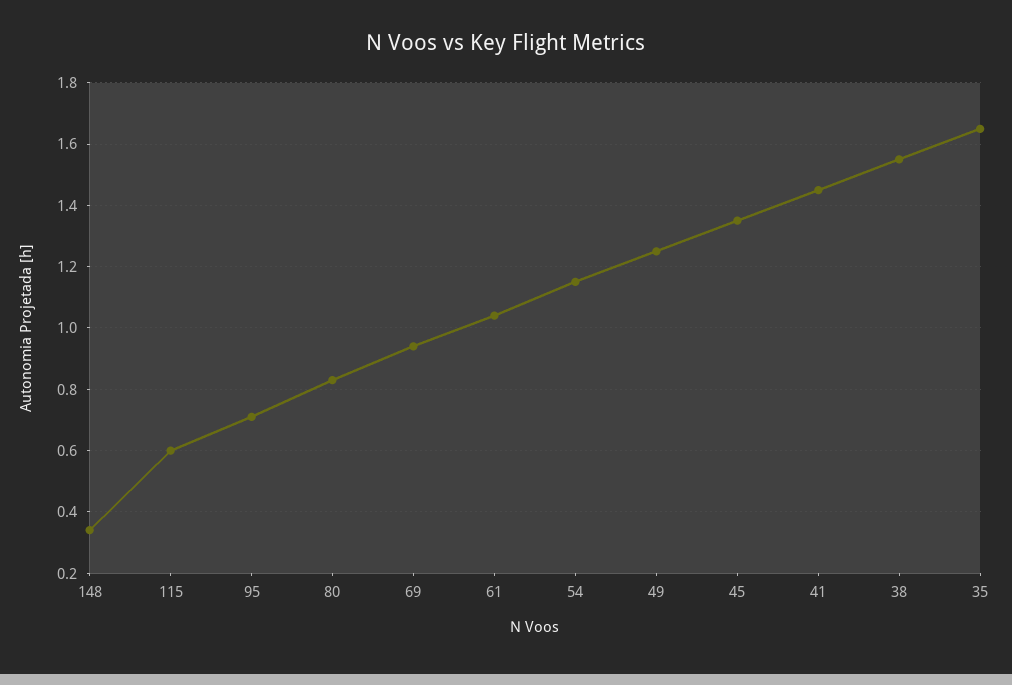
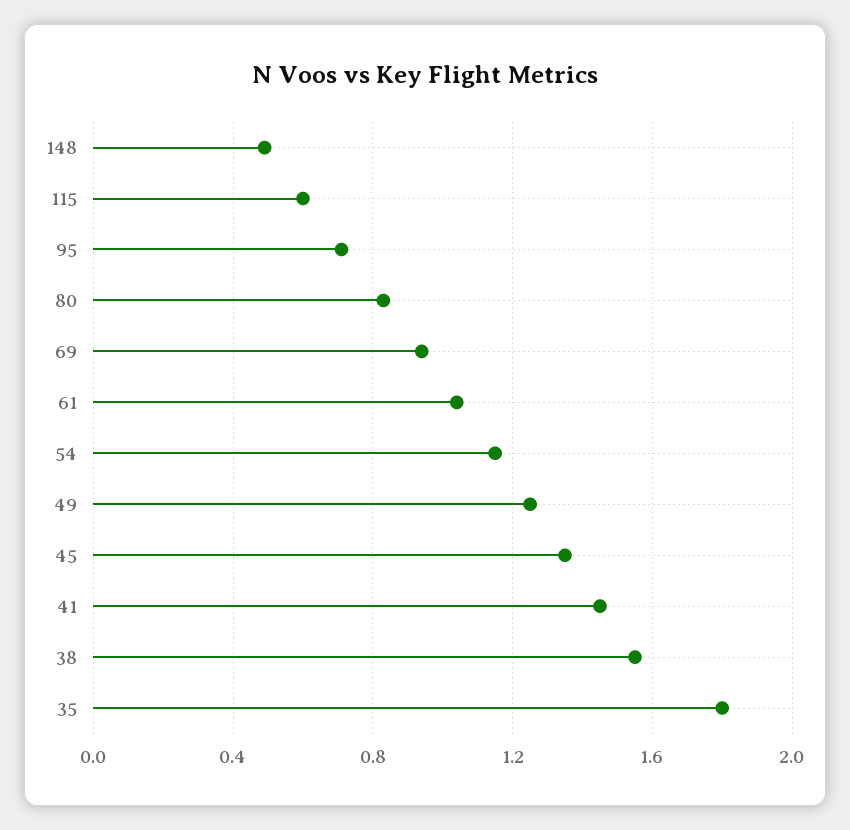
148: 0.35 -> 0.5
35: 1.65 -> 1.8

